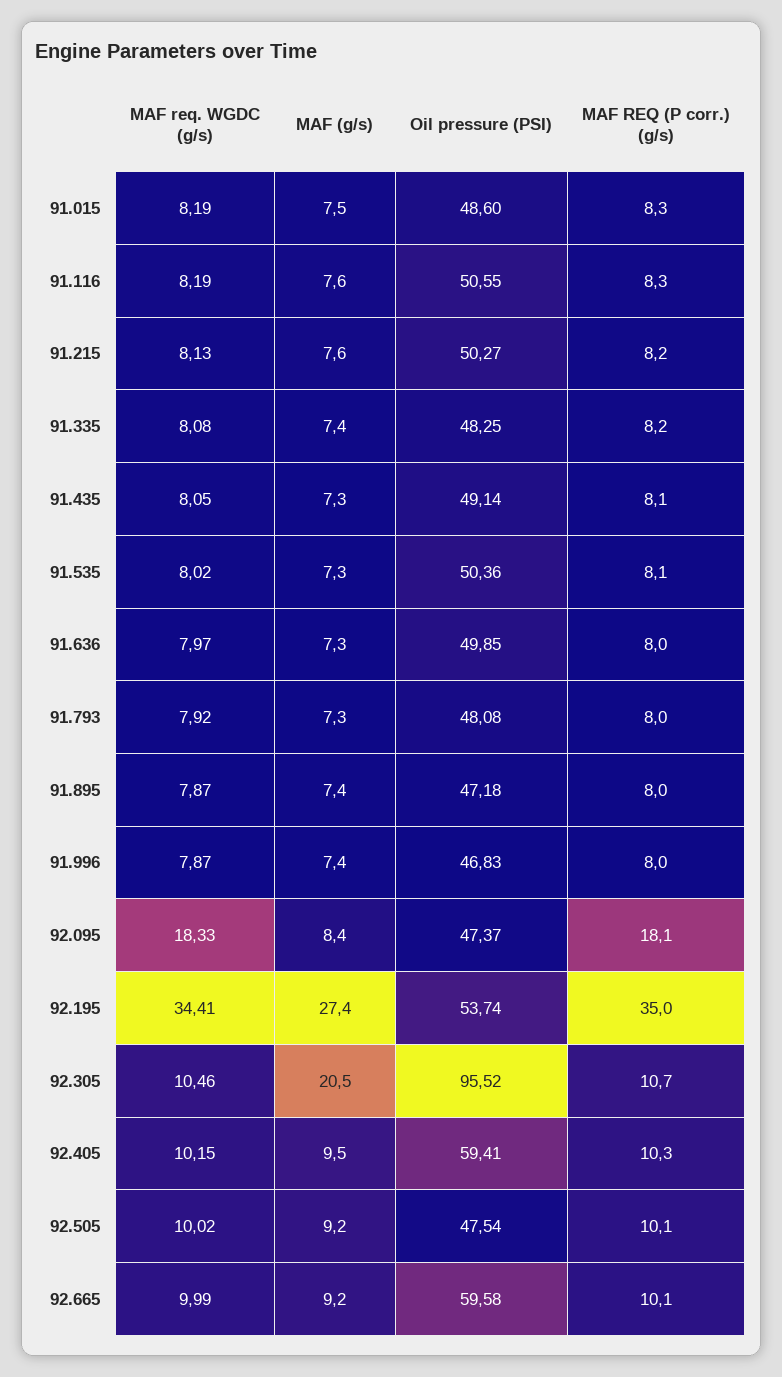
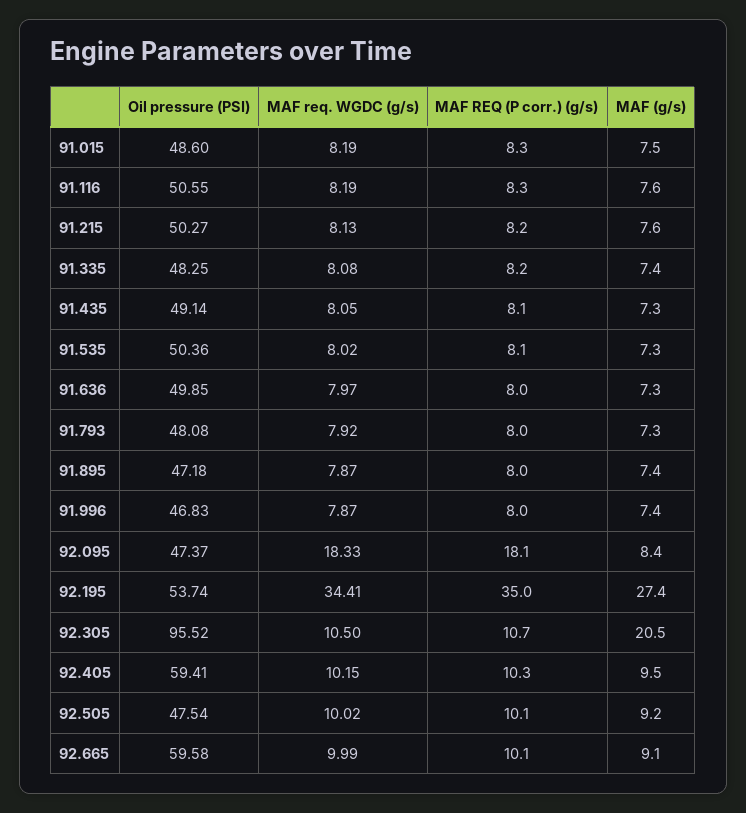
MAF req. WGDC (g/s), 92.305: 10.46 -> 10.5
MAF (g/s), 92.665: 9.2 -> 9.1

